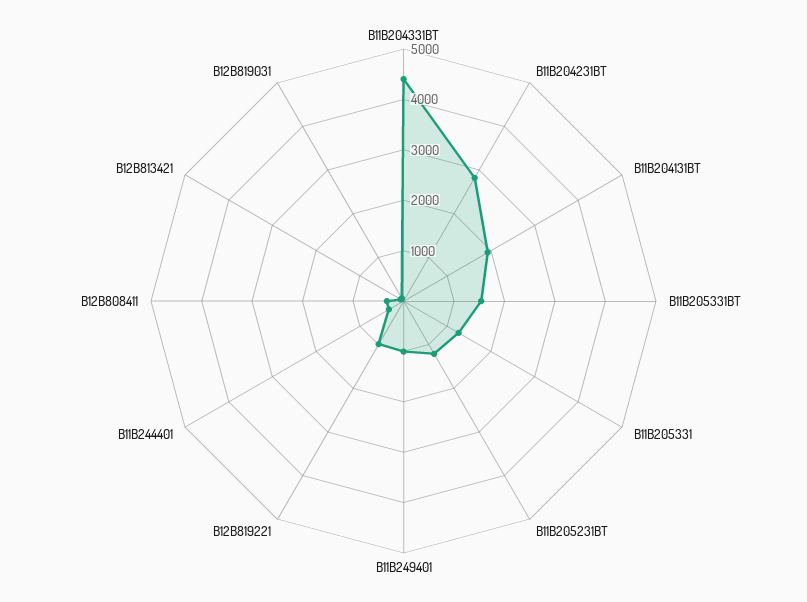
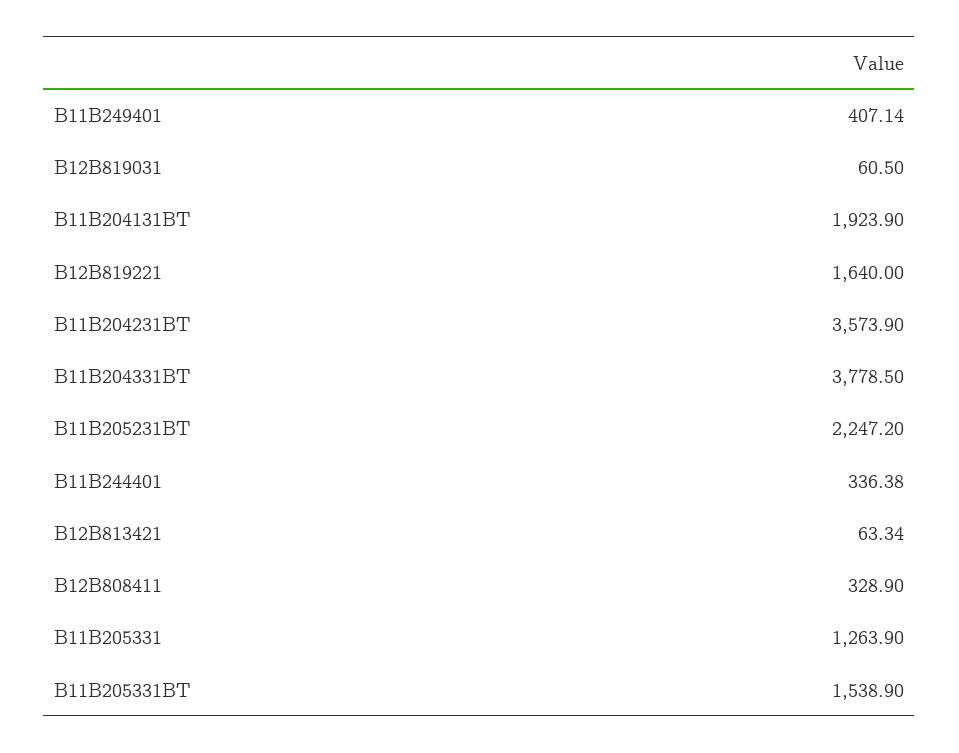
B11B204331BT: 4400 -> 3778.5
B11B204231BT: 2800 -> 3573.9
B11B205231BT: 1200 -> 2247.2
B11B249401: 1000 -> 407.14
B12B819221: 1000 -> 1640

